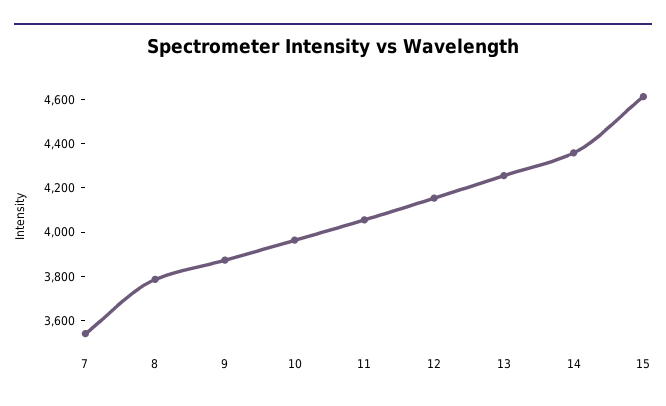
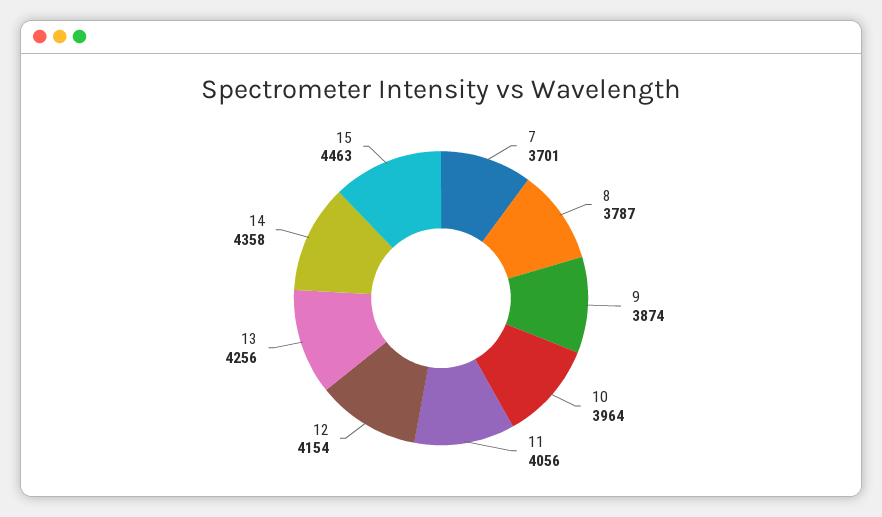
7: 3550 -> 3701
15: 4600 -> 4463

